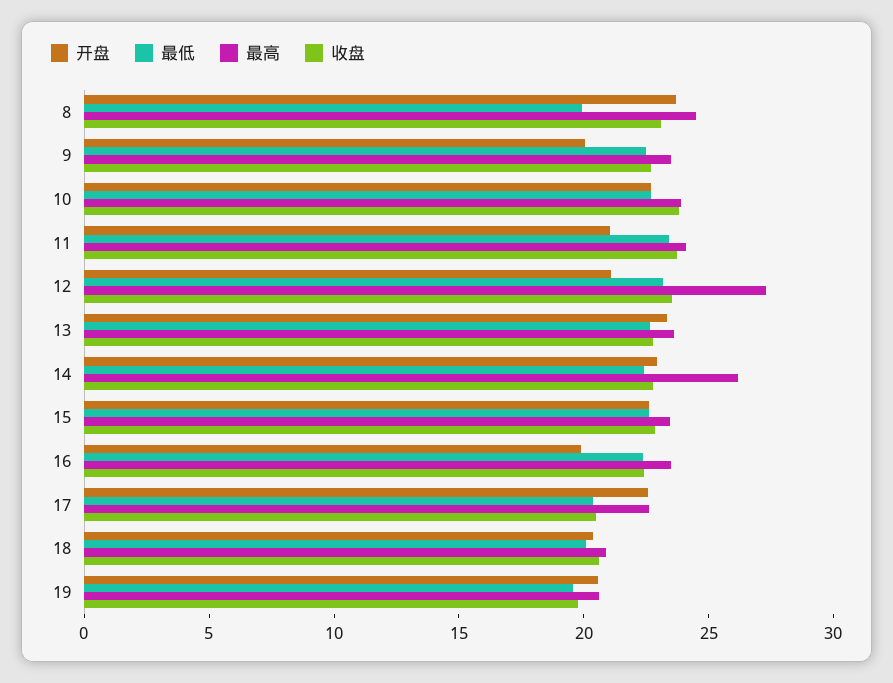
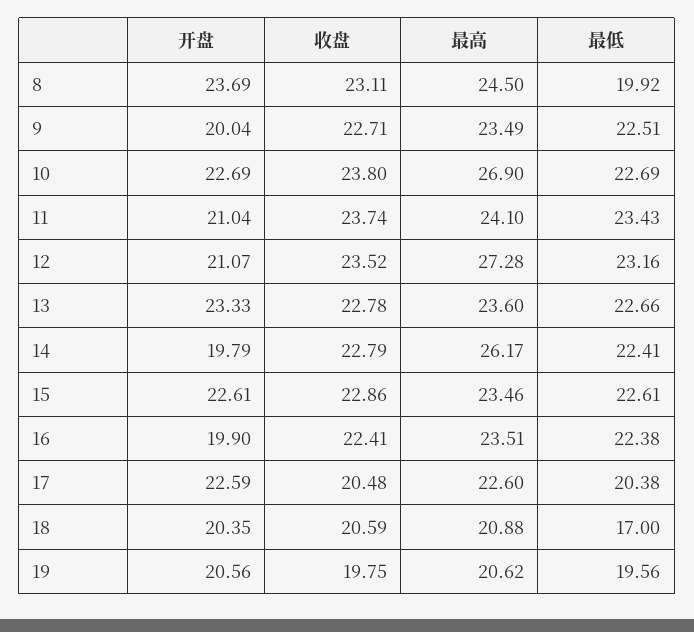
最高, 10: 24 -> 26.9
开盘, 14: 23 -> 19.79
最低, 18: 20 -> 17

